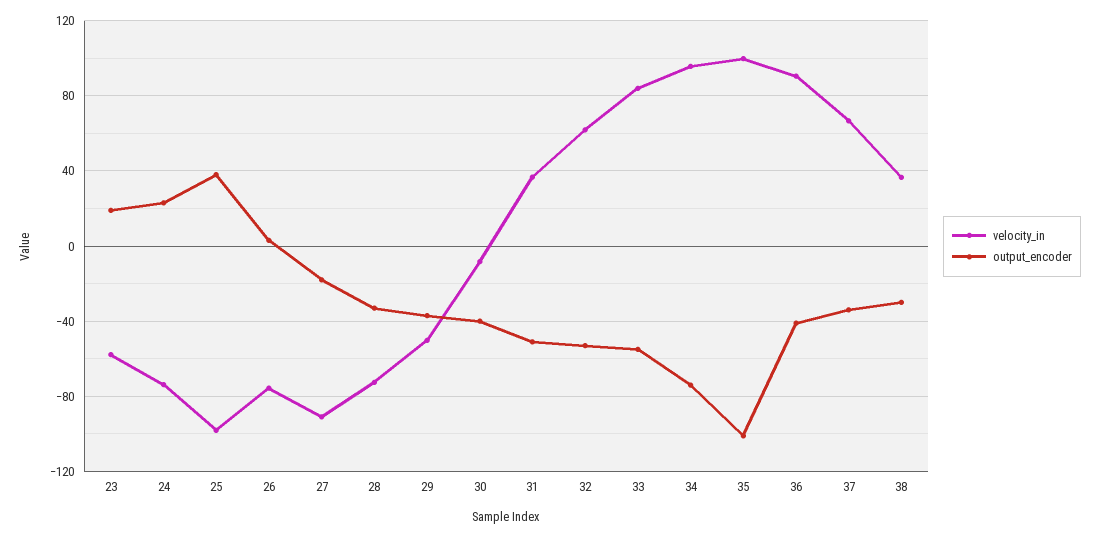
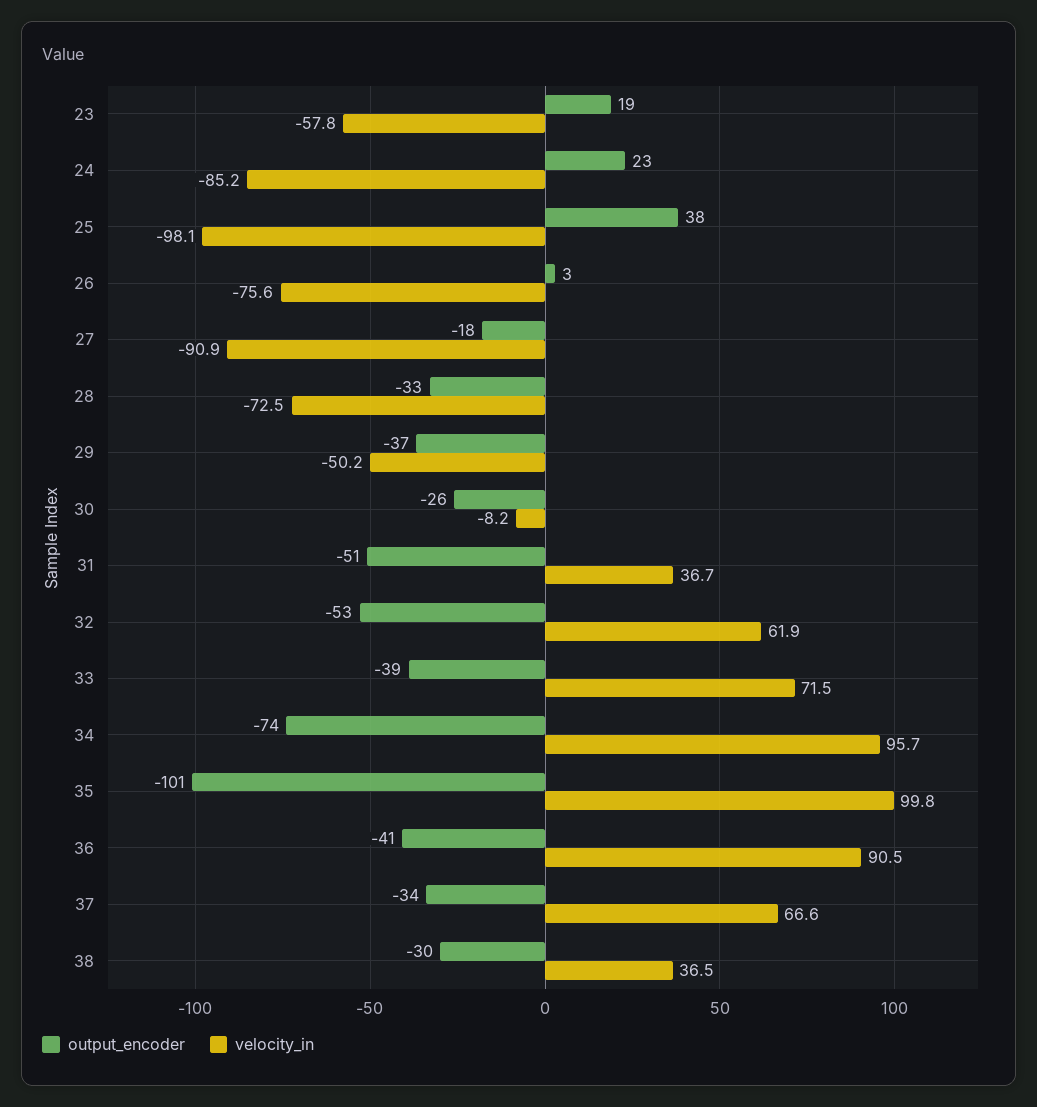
velocity_in, 24: -75 -> -85.2
output_encoder, 30: -40 -> -26
velocity_in, 33: 85 -> 71.5
output_encoder, 33: -55 -> -39

